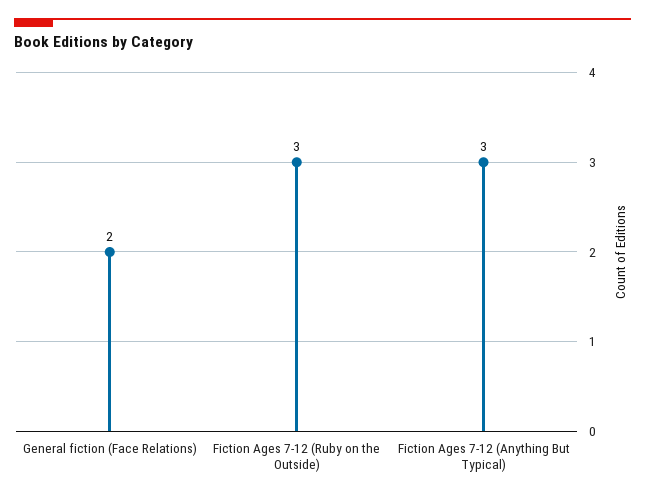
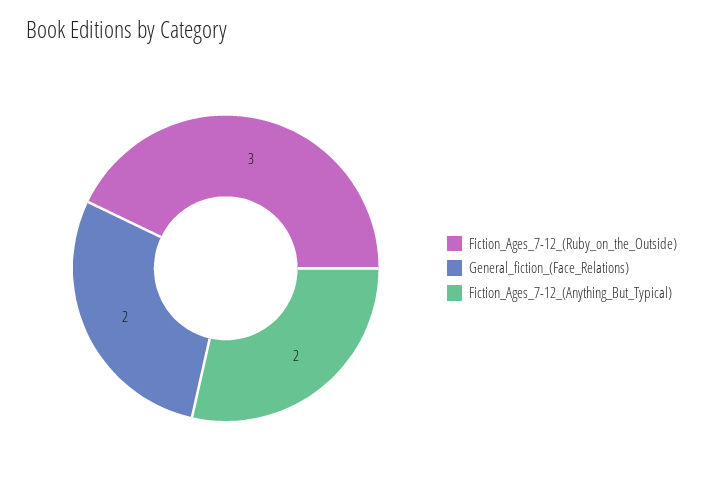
Fiction Ages 7-12 (Anything But Typical): 3 -> 2

